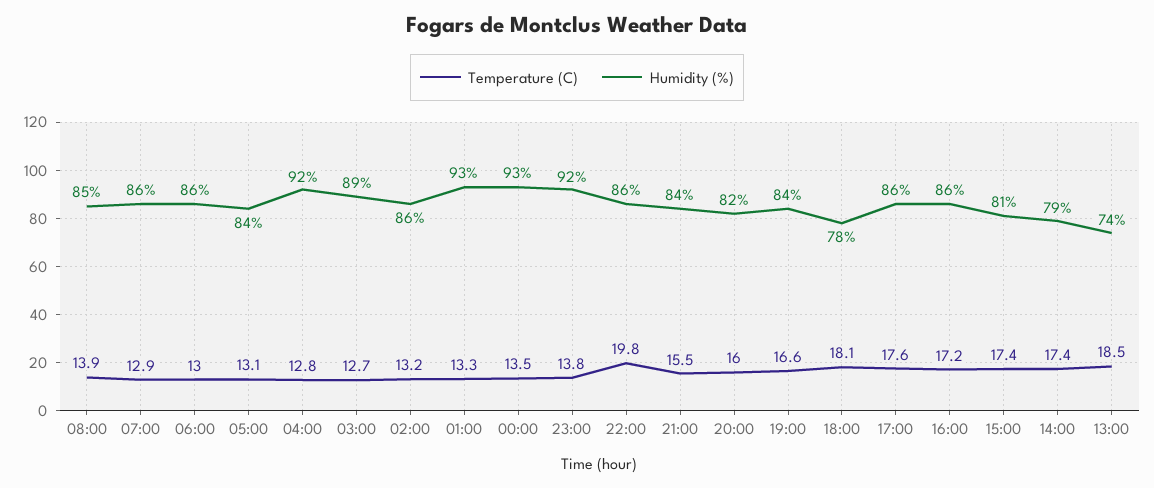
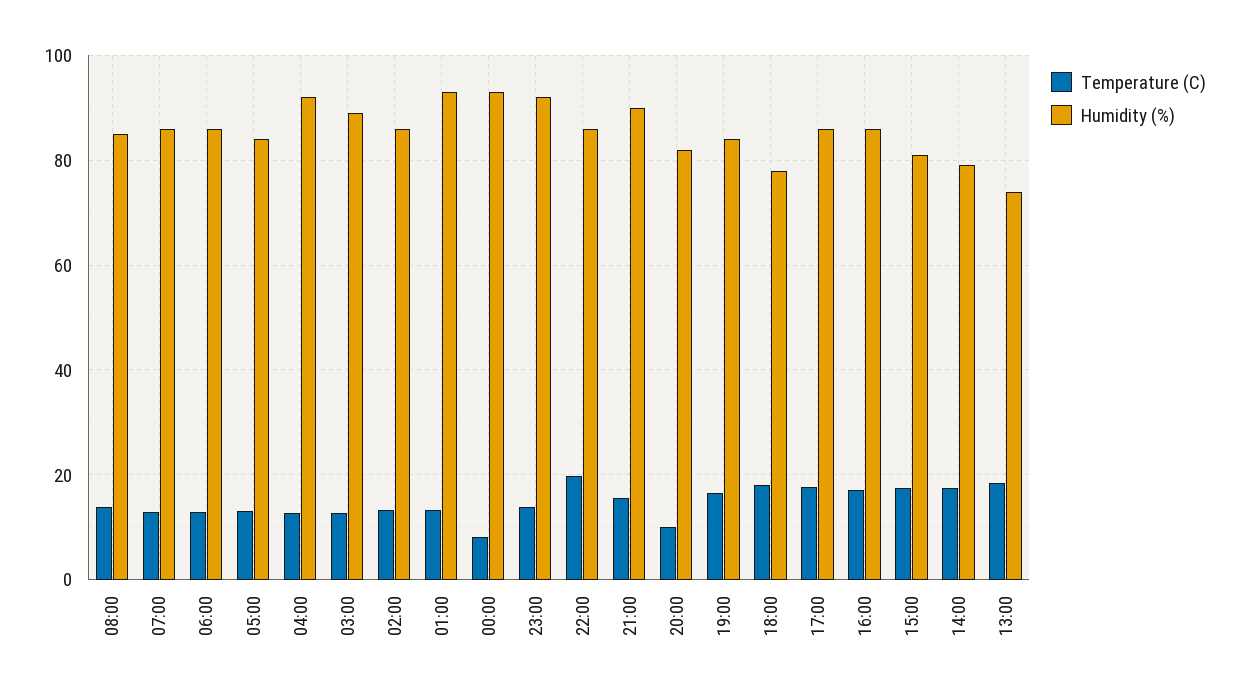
Temperature (C), 00:00: 13.5 -> 8
Humidity (%), 21:00: 84 -> 90
Temperature (C), 20:00: 16 -> 10

